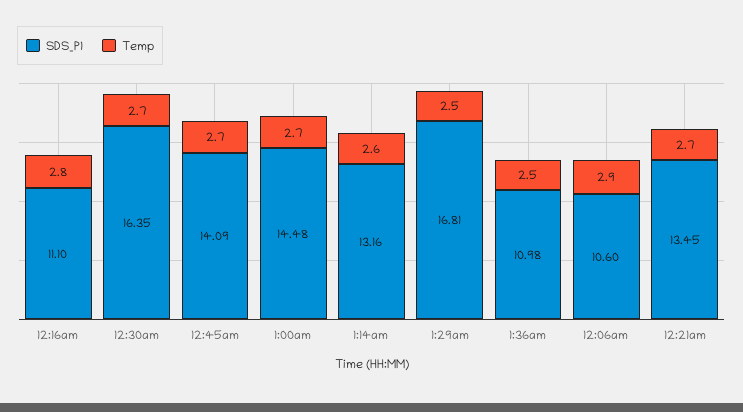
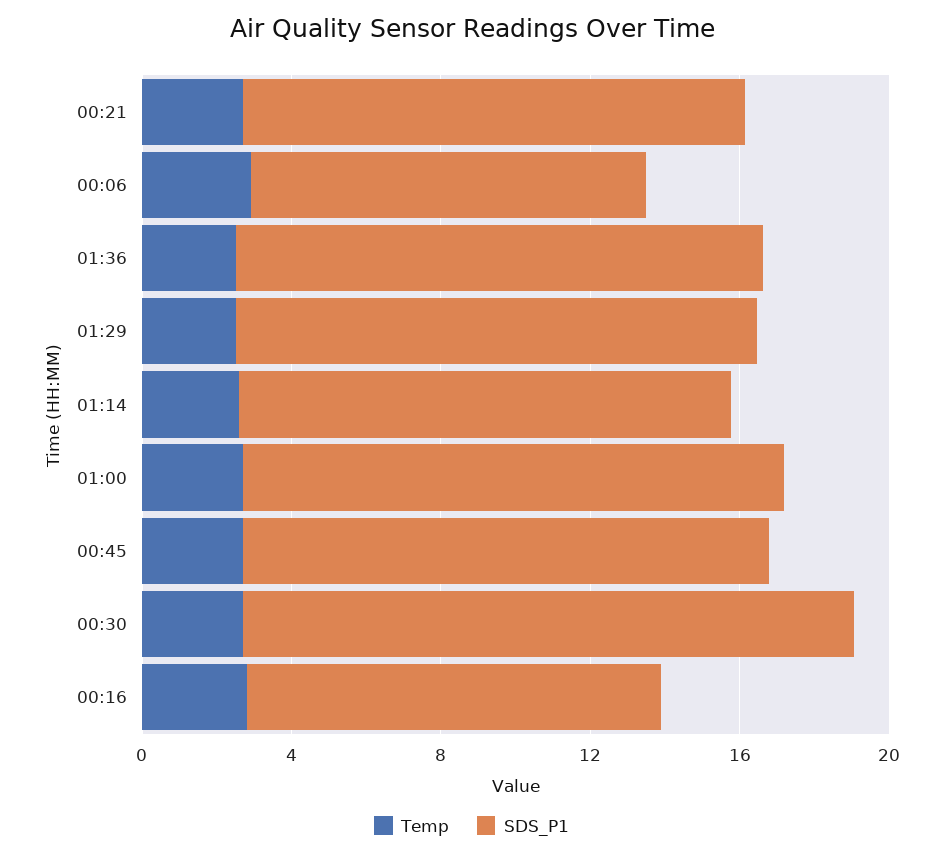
SDS_P1, 1:29am: 16.81 -> 14
SDS_P1, 1:36am: 10.98 -> 14

